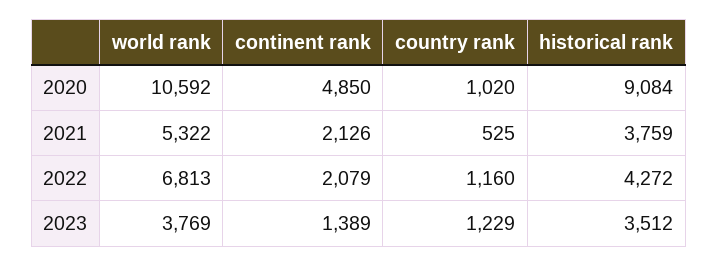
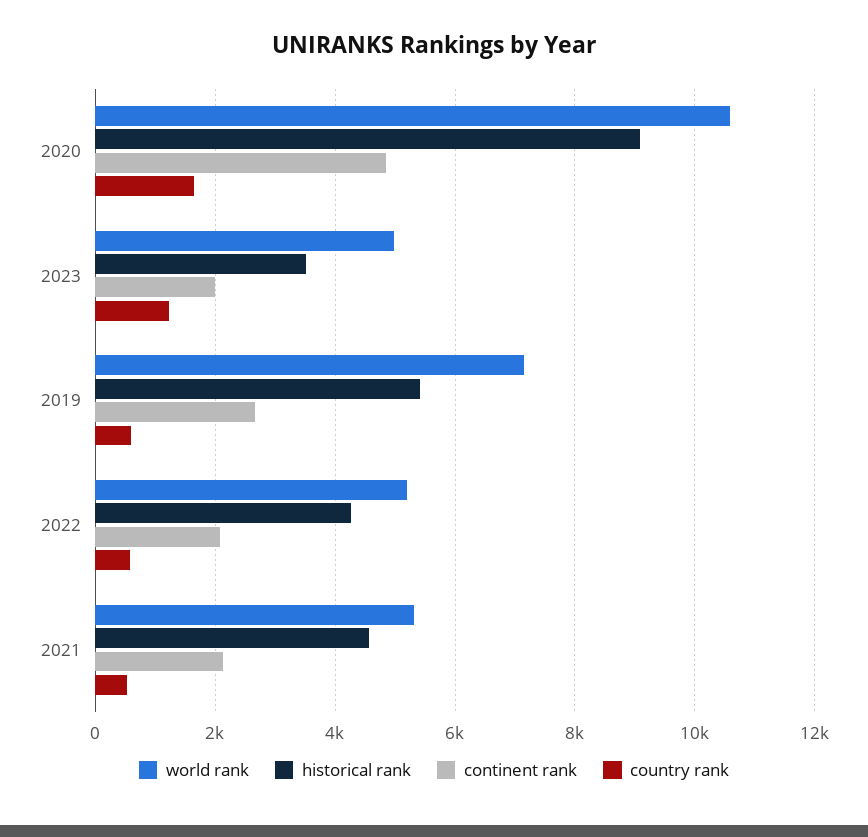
country rank, 2020: 1020 -> 1600
historical rank, 2021: 3759 -> 4600
world rank, 2022: 6813 -> 5200
country rank, 2022: 1160 -> 600
world rank, 2023: 3769 -> 5000
continent rank, 2023: 1389 -> 2000
world rank, 2019: none -> 7200
historical rank, 2019: none -> 5400
continent rank, 2019: none -> 2600
country rank, 2019: none -> 600

